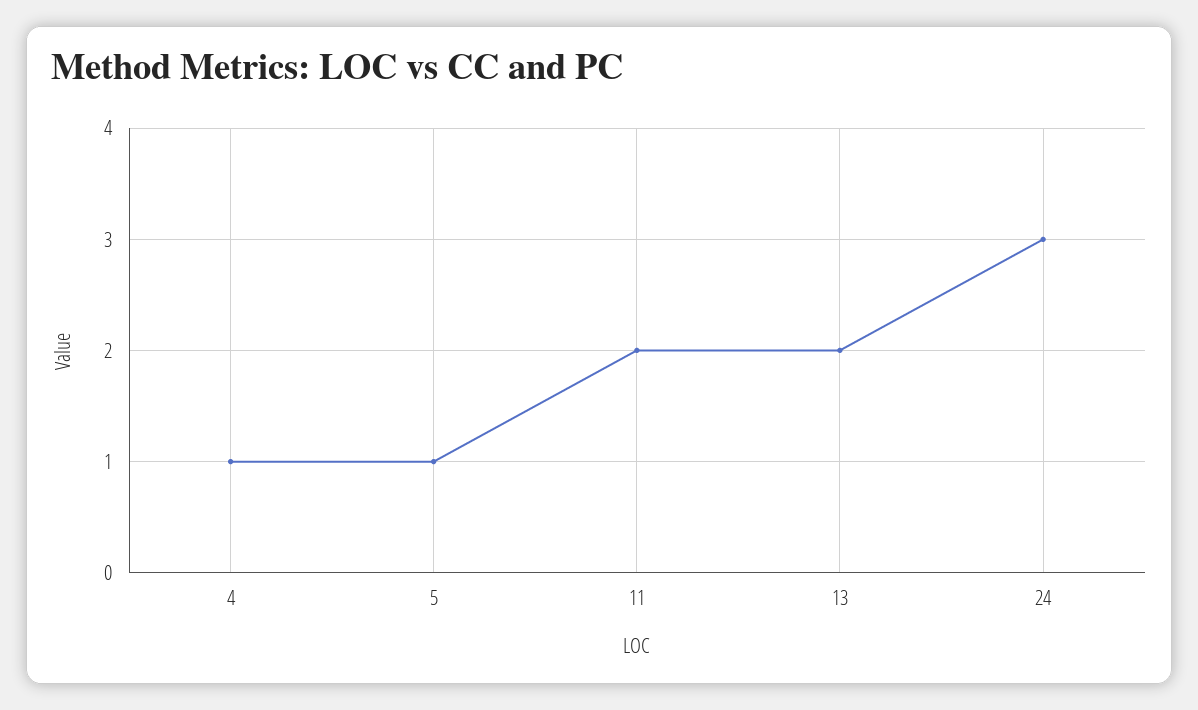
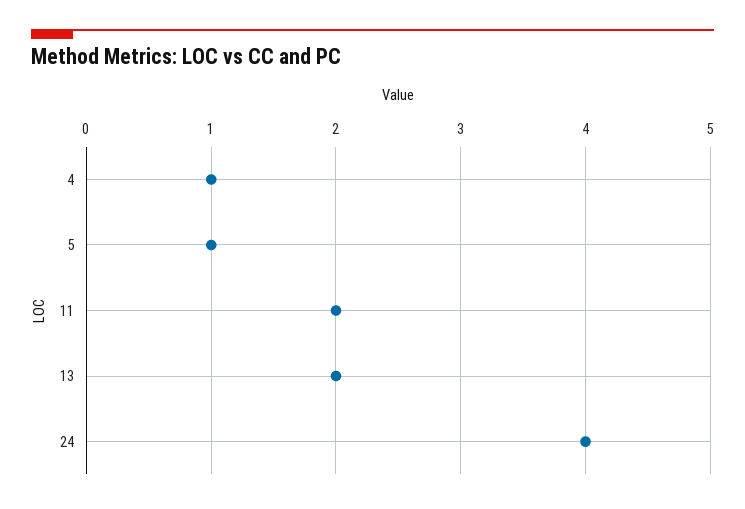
24: 3 -> 4

